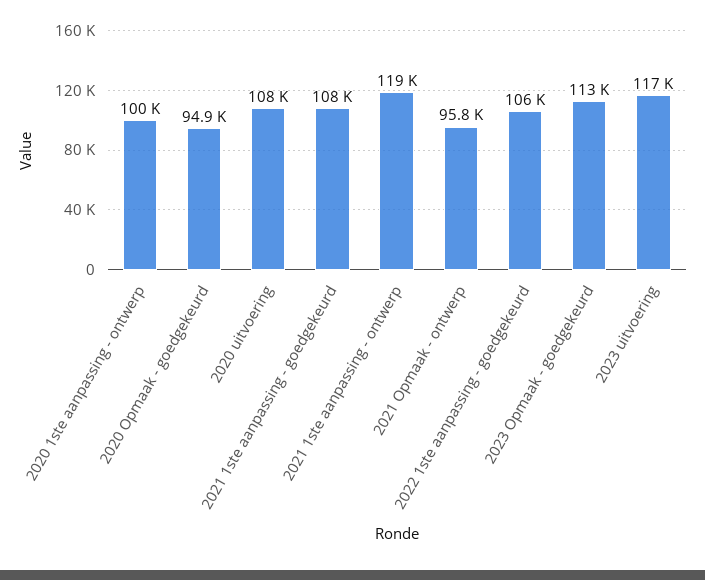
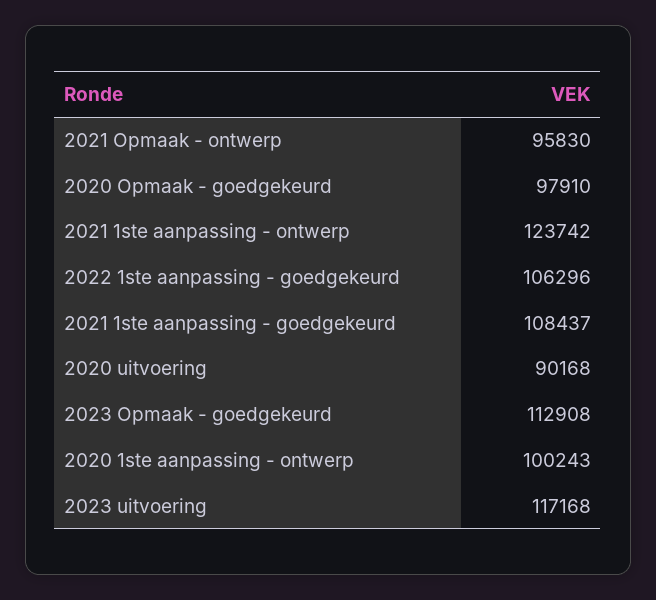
2020 Opmaak - goedgekeurd: 94900 -> 97910
2020 uitvoering: 108000 -> 90168
2021 1ste aanpassing - ontwerp: 119000 -> 123742

